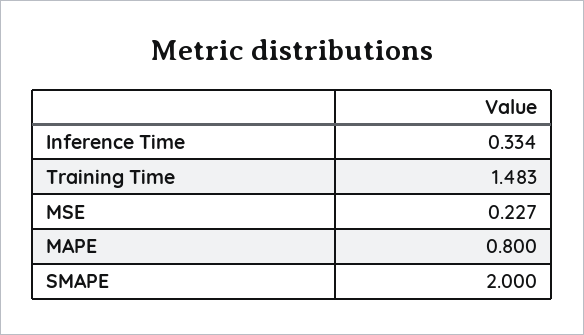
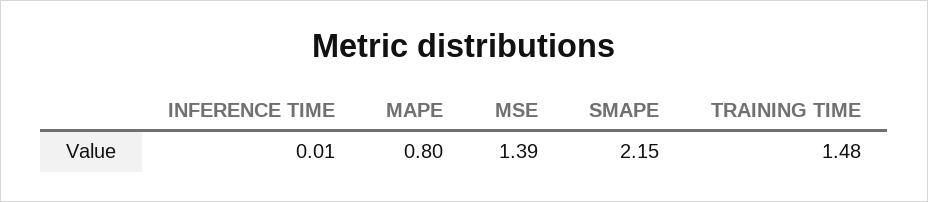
Inference Time: 0.334 -> 0.01
MSE: 0.227 -> 1.39
SMAPE: 2 -> 2.15

